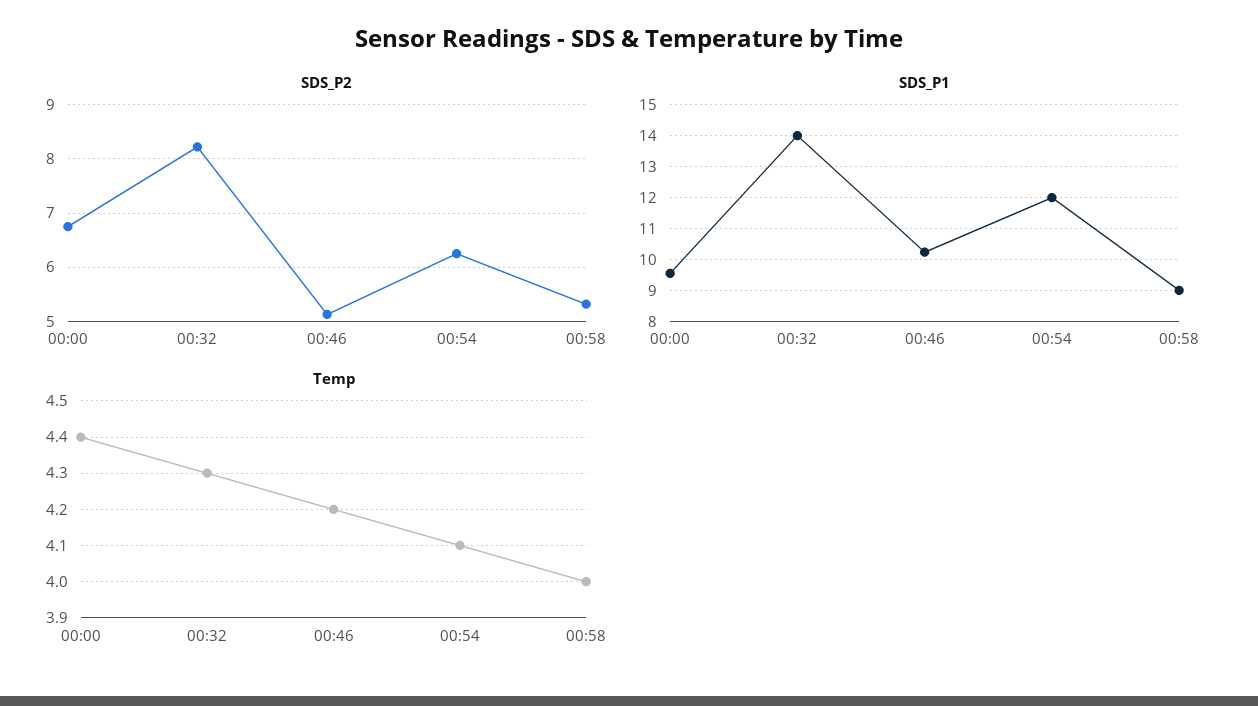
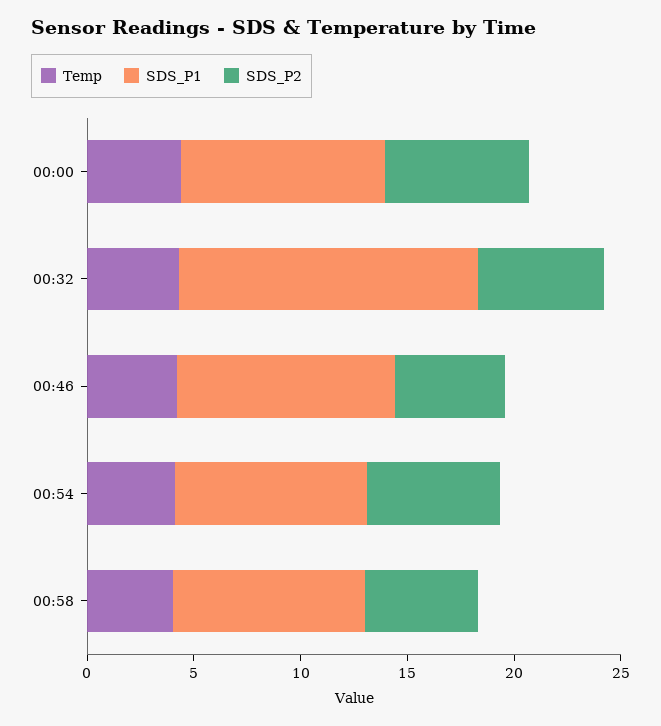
SDS_P2, 00:32: 8.2 -> 6
SDS_P1, 00:54: 12 -> 9

